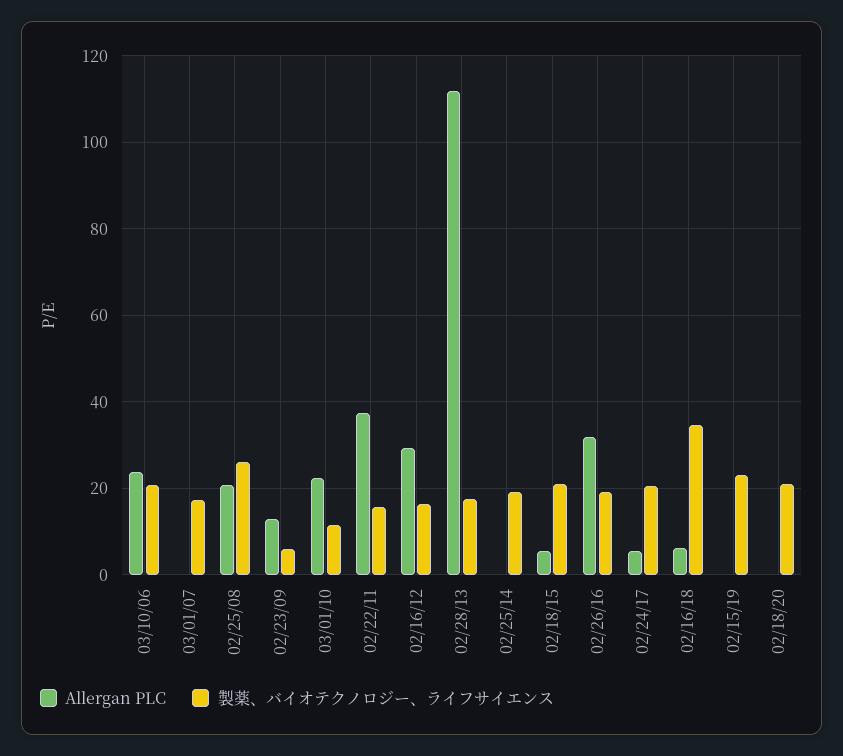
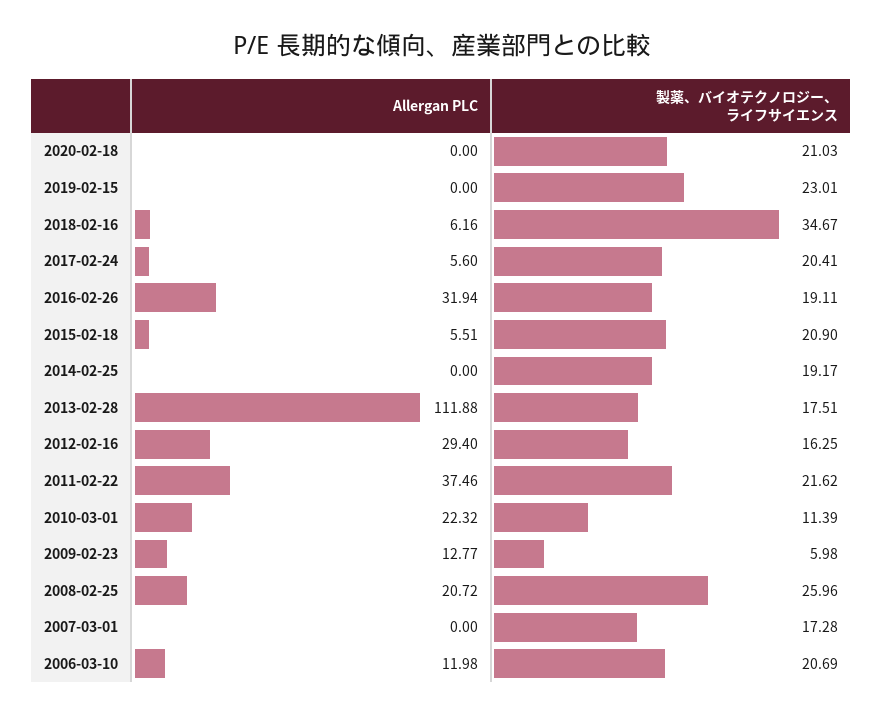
Allergan PLC, 03/10/06: 24 -> 11.98
製薬、バイオテクノロジー、ライフサイエンス, 02/22/11: 16 -> 21.62

